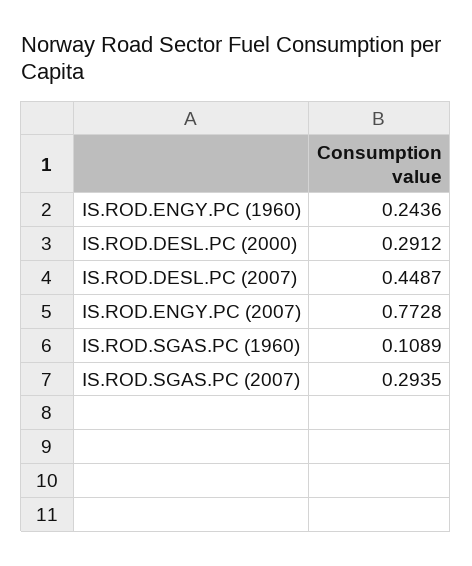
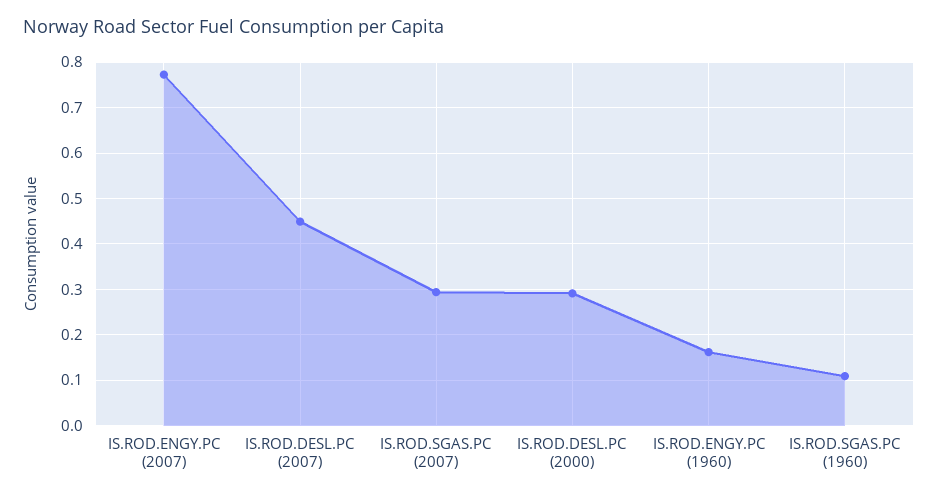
IS.ROD.ENGY.PC (1960): 0.2436 -> 0.16

